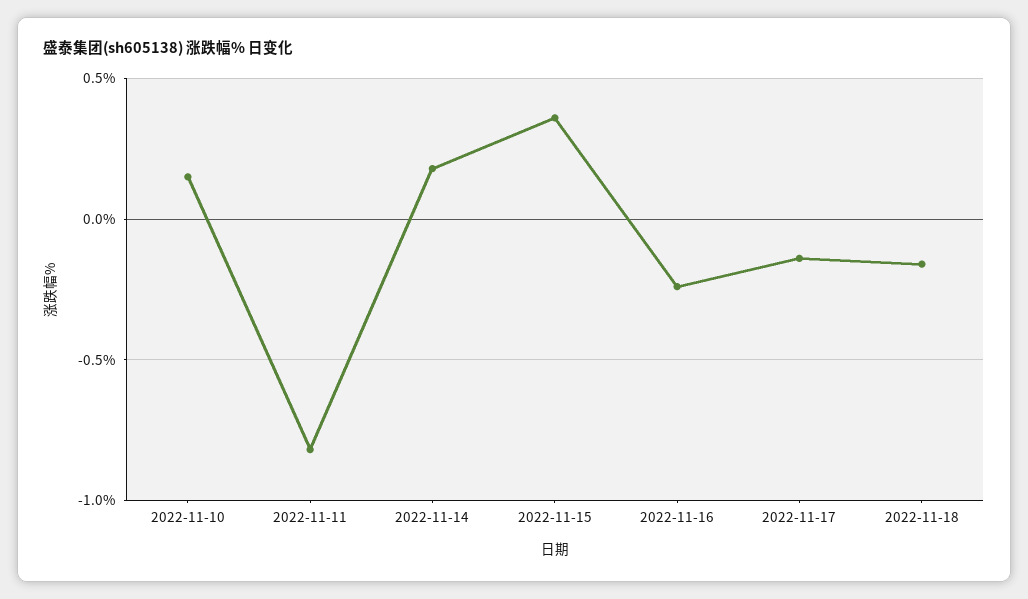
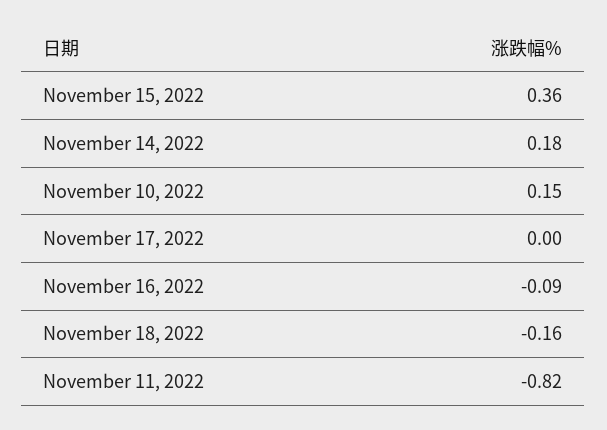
2022-11-16: -0.25 -> -0.09
2022-11-17: -0.15 -> 0

